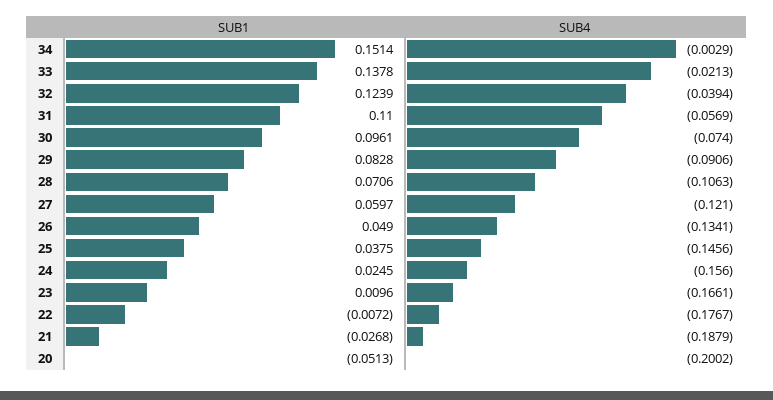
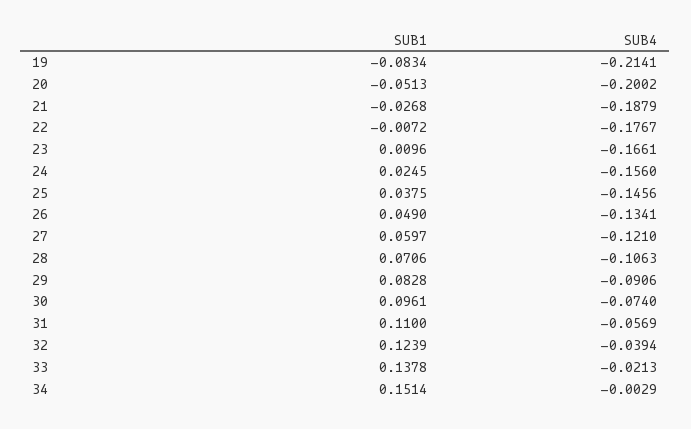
SUB1, 19: none -> -0.0834
SUB4, 19: none -> -0.2141

